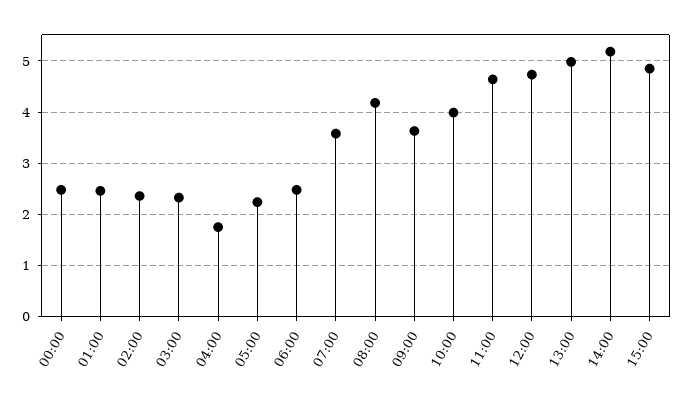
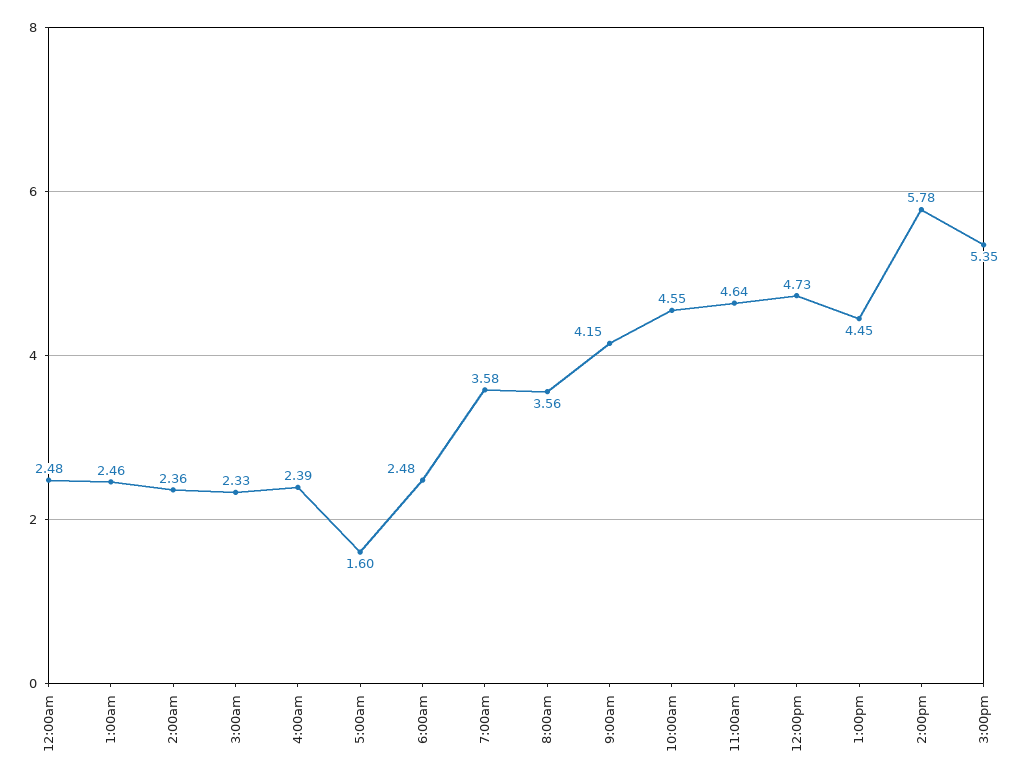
04:00: 1.8 -> 2.39
05:00: 2.2 -> 1.6
08:00: 4.2 -> 3.56
09:00: 3.6 -> 4.15
10:00: 4 -> 4.55
13:00: 5 -> 4.45
14:00: 5.2 -> 5.78
15:00: 4.8 -> 5.35

